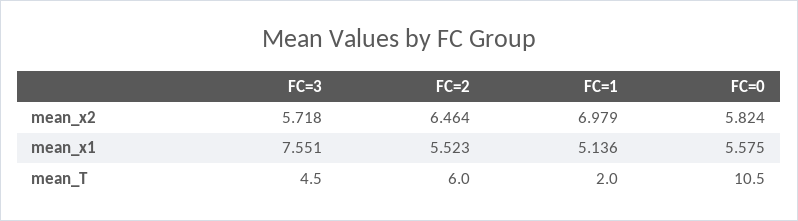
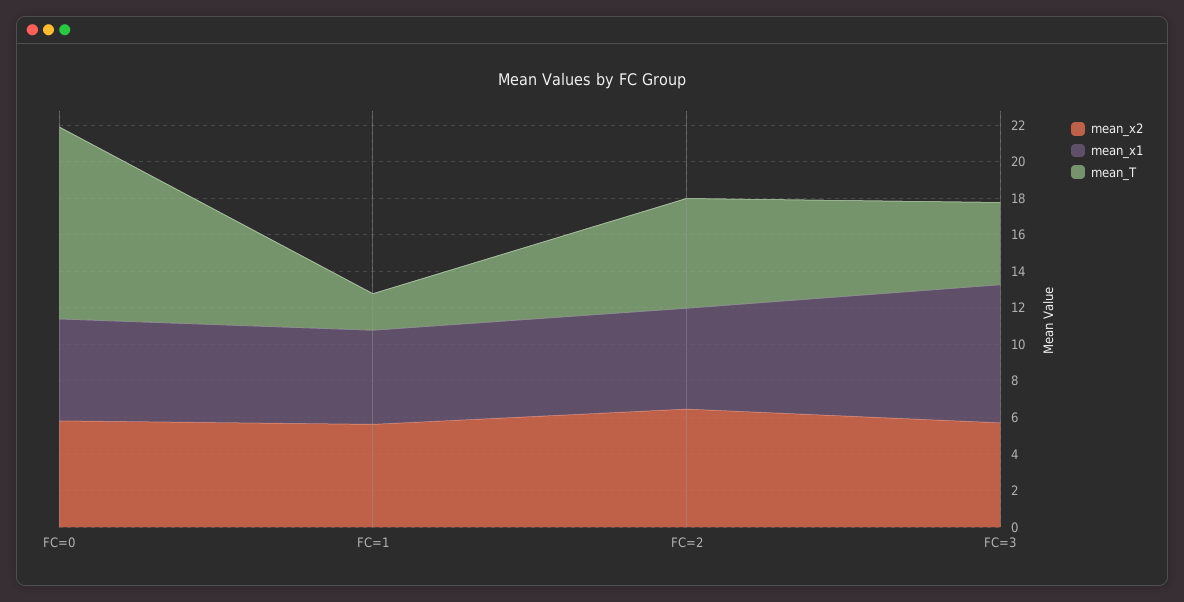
mean_x2, FC=1: 6.979 -> 5.5

